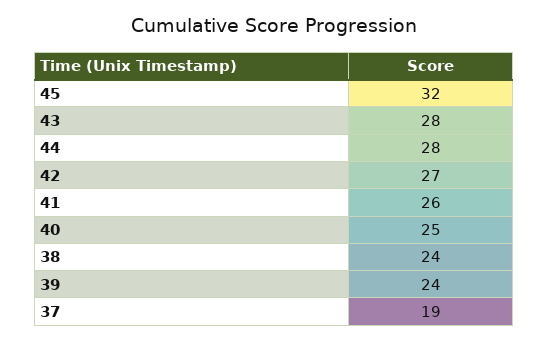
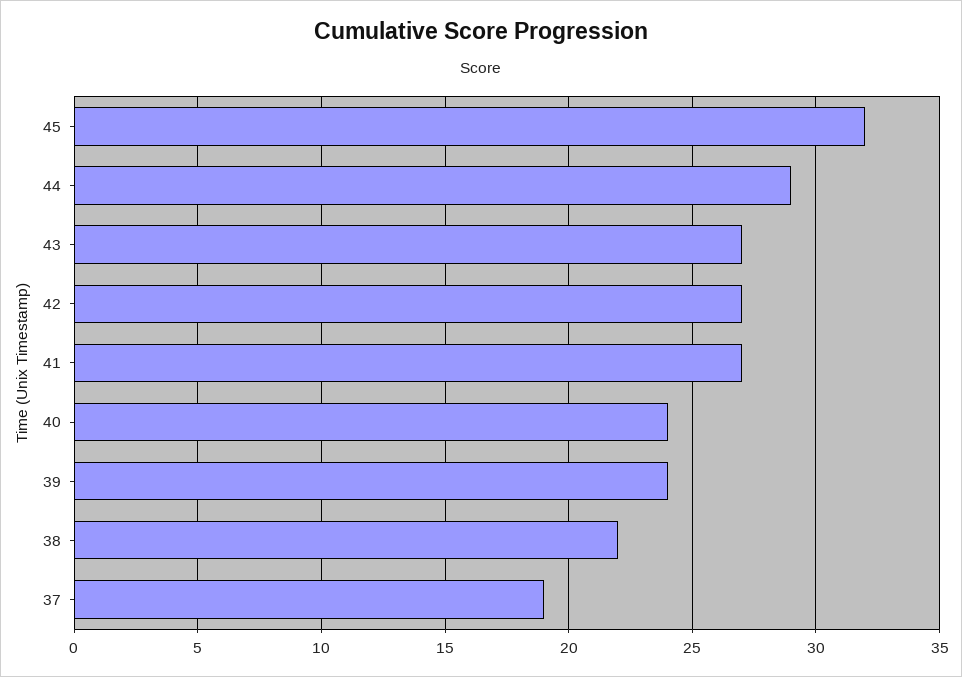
43: 28 -> 27
44: 28 -> 29
41: 26 -> 27
40: 25 -> 24
38: 24 -> 22

